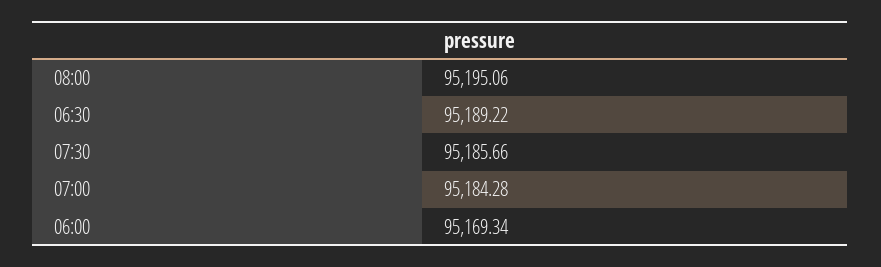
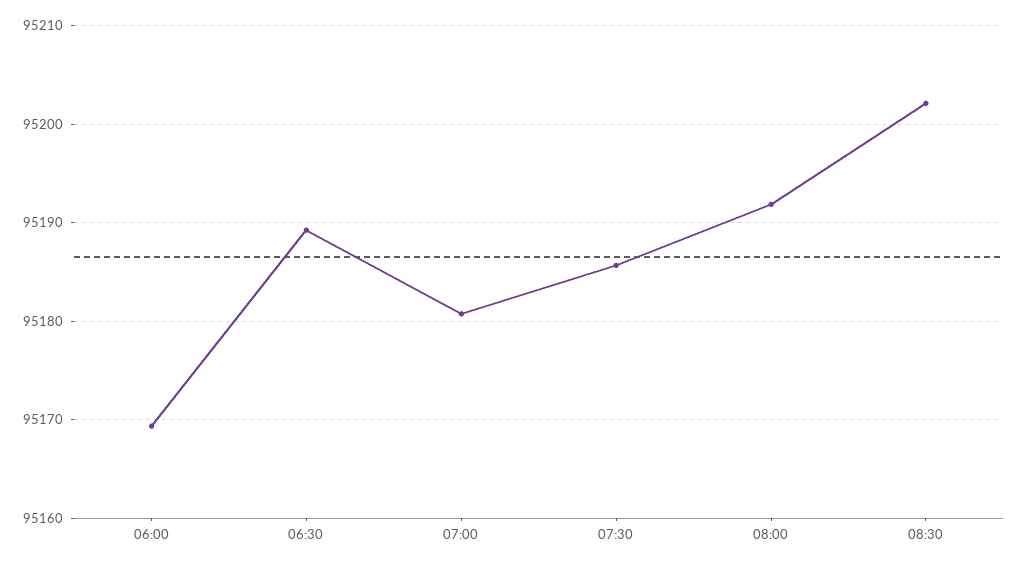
08:00: 95195.06 -> 95192
07:00: 95184.28 -> 95181
08:30: none -> 95202

